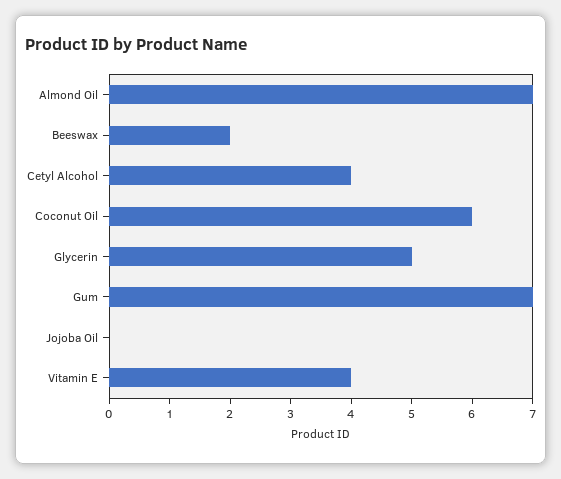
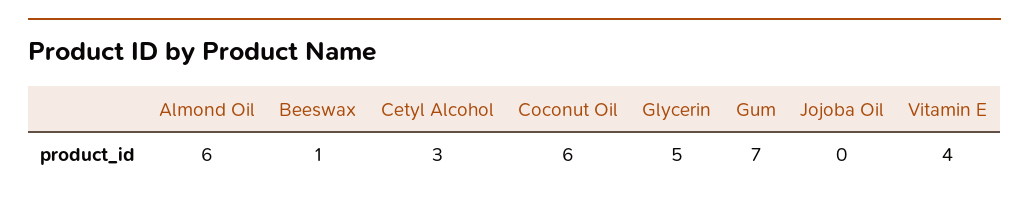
Almond Oil: 7 -> 6
Beeswax: 2 -> 1
Cetyl Alcohol: 4 -> 3

